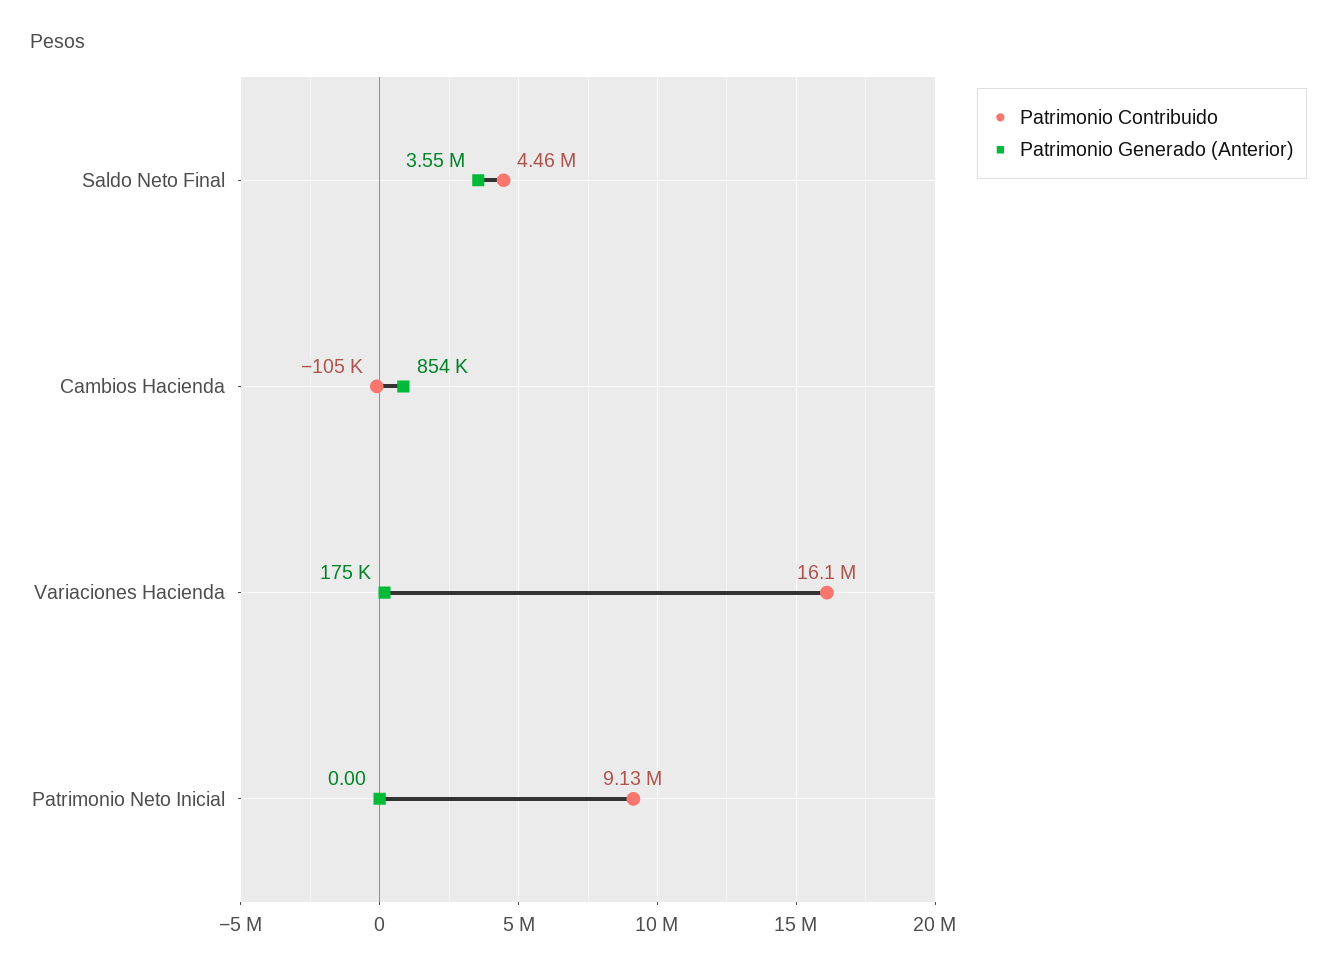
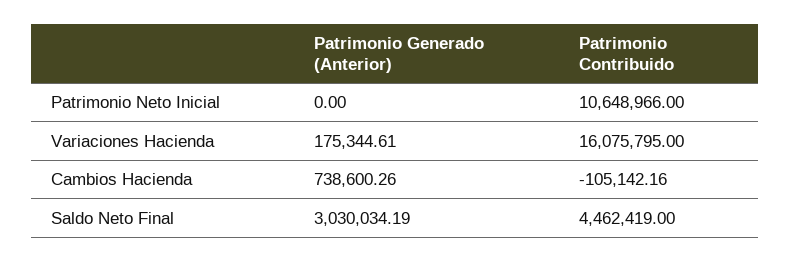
Patrimonio Generado (Anterior), Saldo Neto Final: 3550000 -> 3030034.19
Patrimonio Generado (Anterior), Cambios Hacienda: 854000 -> 738600.26
Patrimonio Contribuido, Patrimonio Neto Inicial: 9130000 -> 10648966

